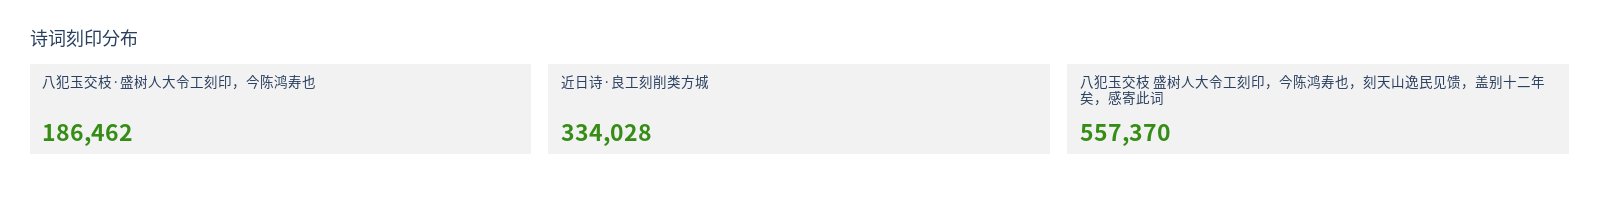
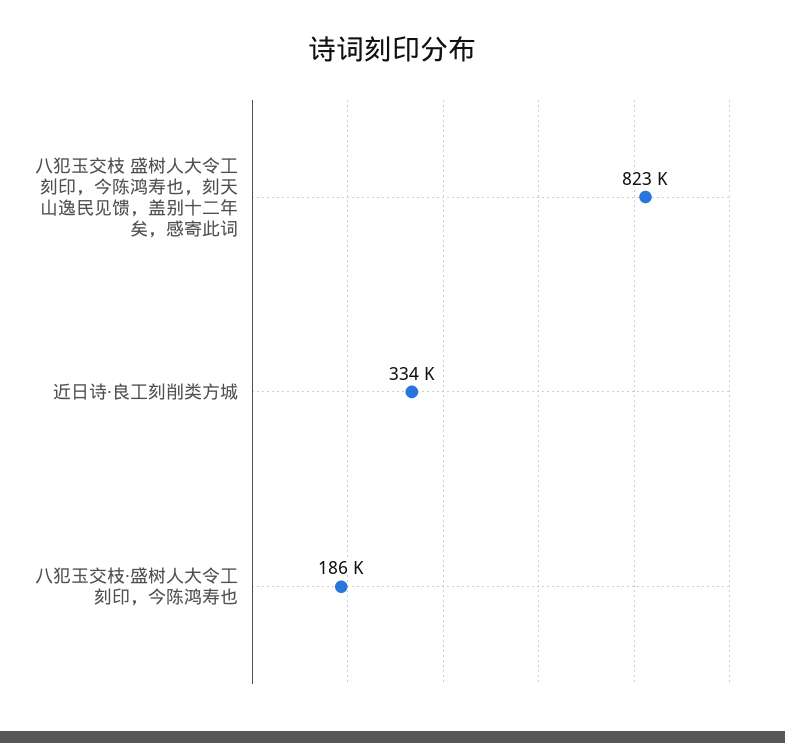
八犯玉交枝 盛树人大令工刻印，今陈鸿寿也，刻天山逸民见馈，盖别十二年矣，感寄此词: 557370 -> 823000

